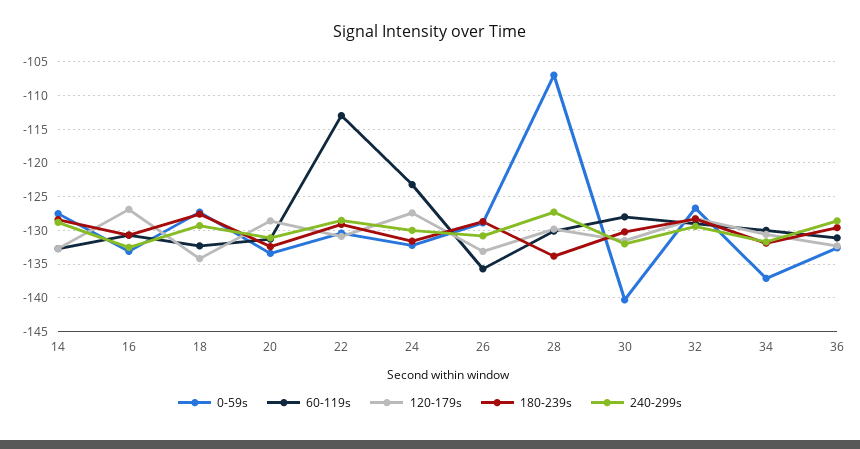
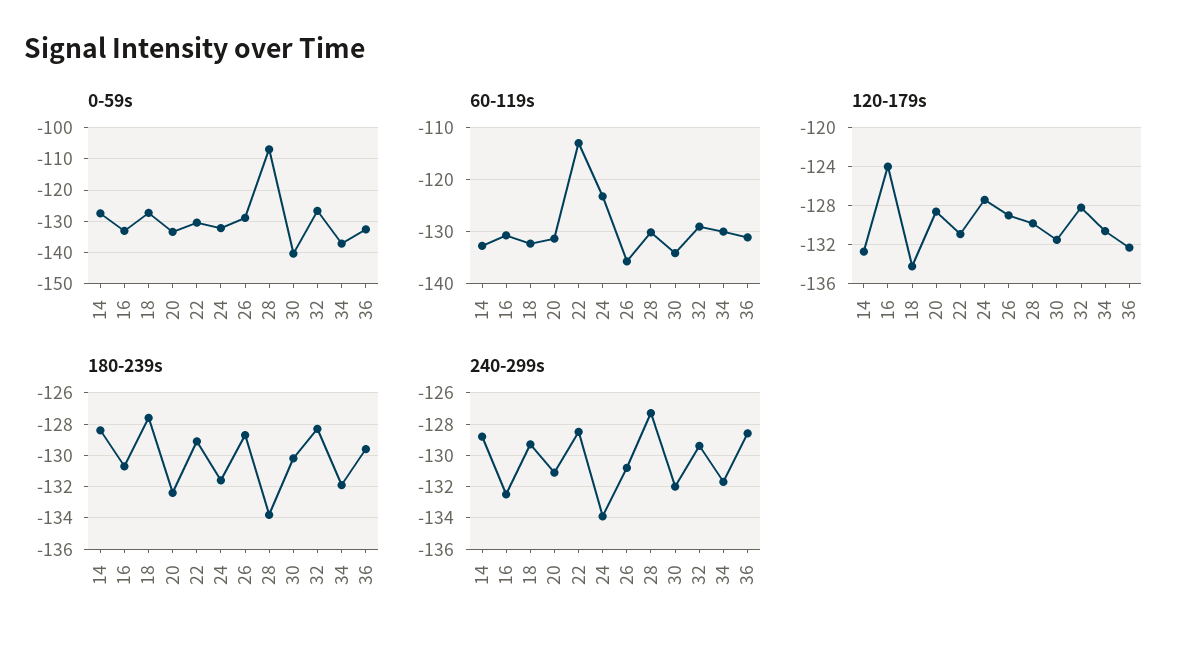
120-179s, 16: -127 -> -124
240-299s, 24: -130 -> -134
120-179s, 26: -133 -> -129
60-119s, 30: -128 -> -134

